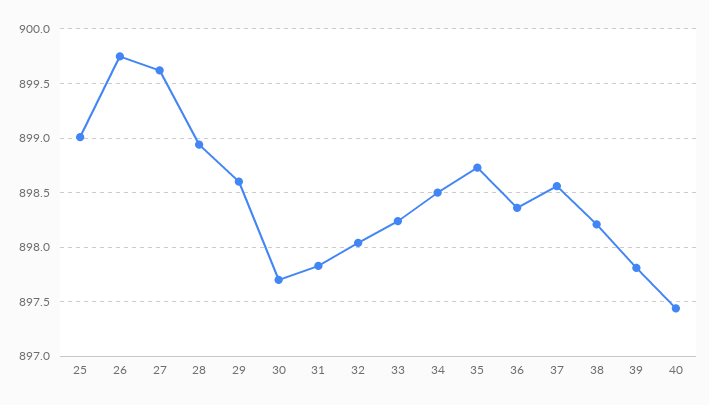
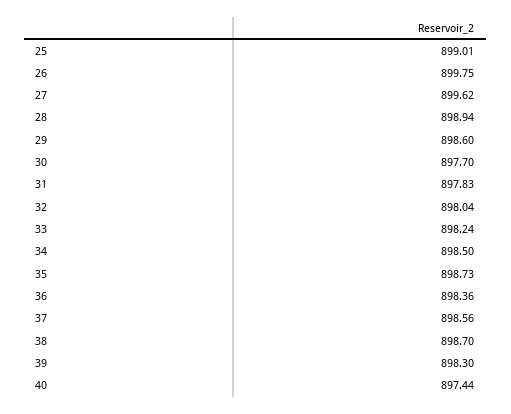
38: 898.2 -> 898.7
39: 897.8 -> 898.3

